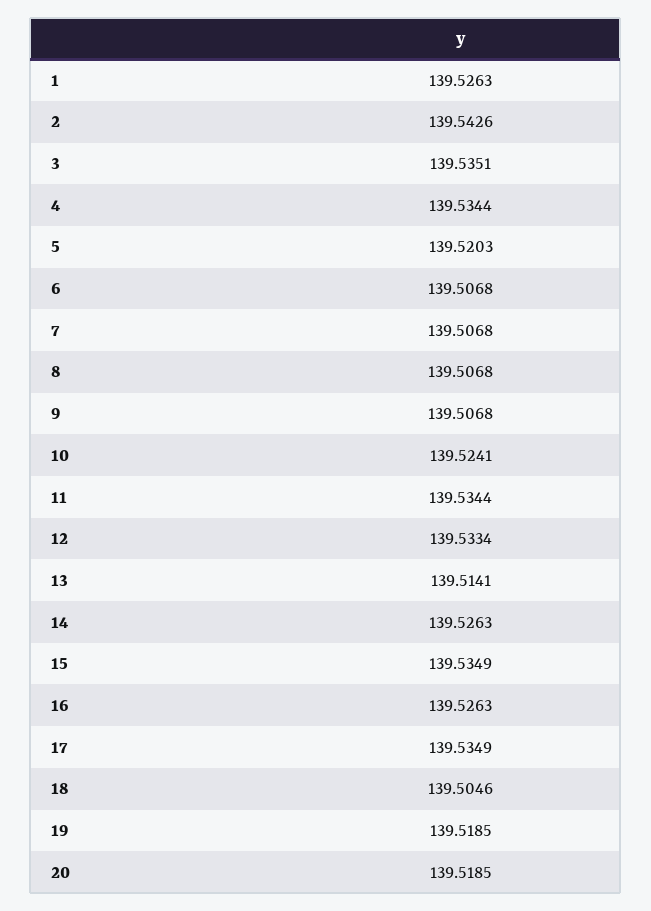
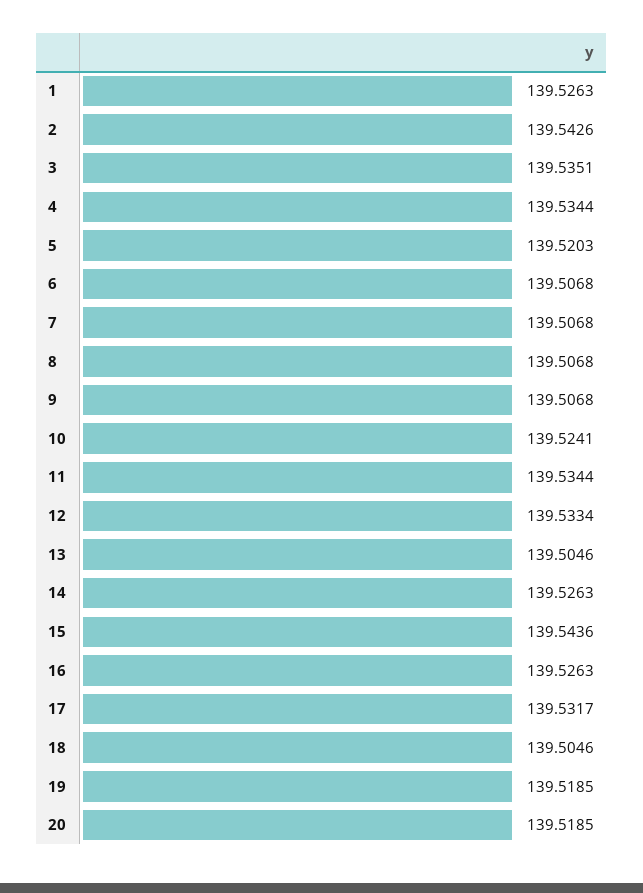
13: 139.5141 -> 139.5046
15: 139.5349 -> 139.5436
17: 139.5349 -> 139.5317

